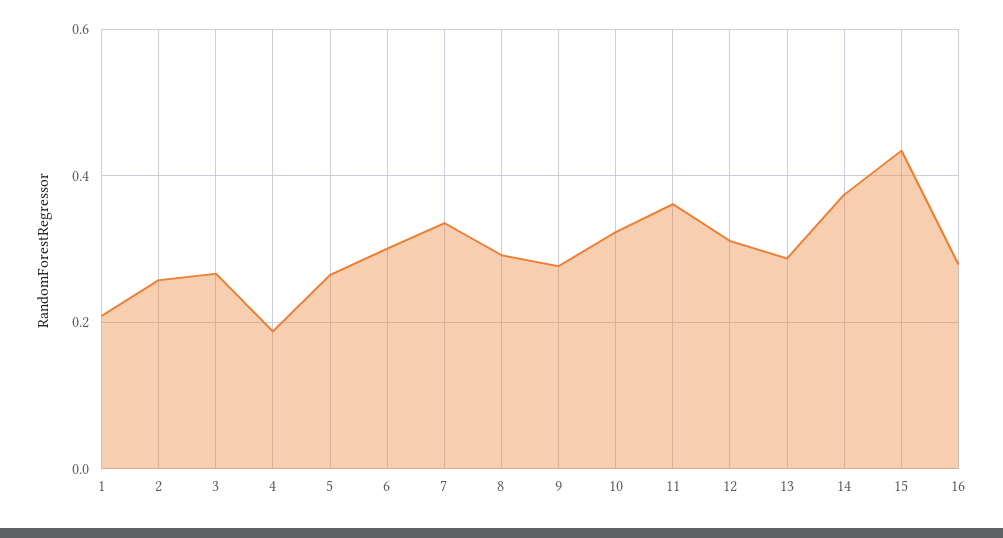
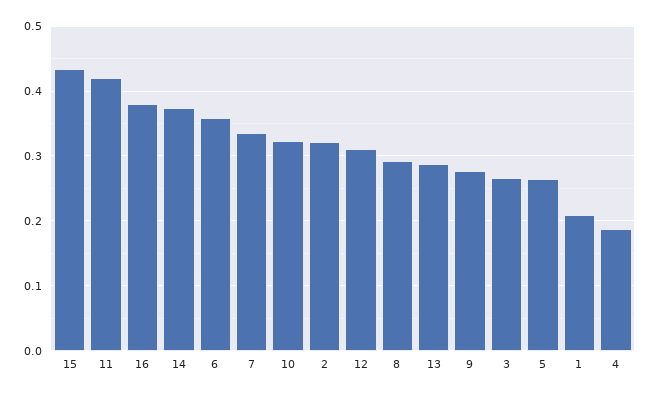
2: 0.26 -> 0.32
6: 0.3 -> 0.36
11: 0.36 -> 0.42
16: 0.28 -> 0.38

